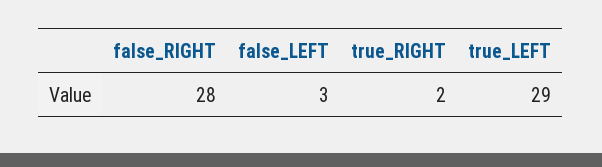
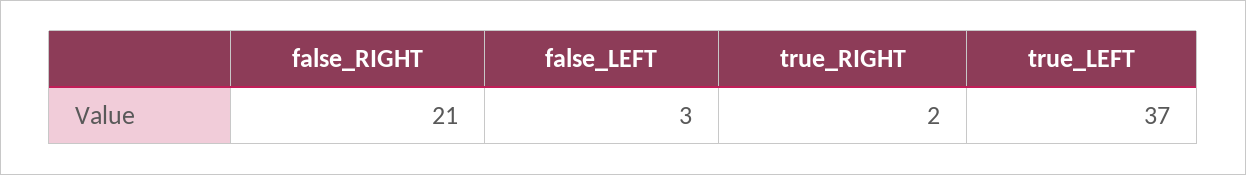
false_RIGHT: 28 -> 21
true_LEFT: 29 -> 37

